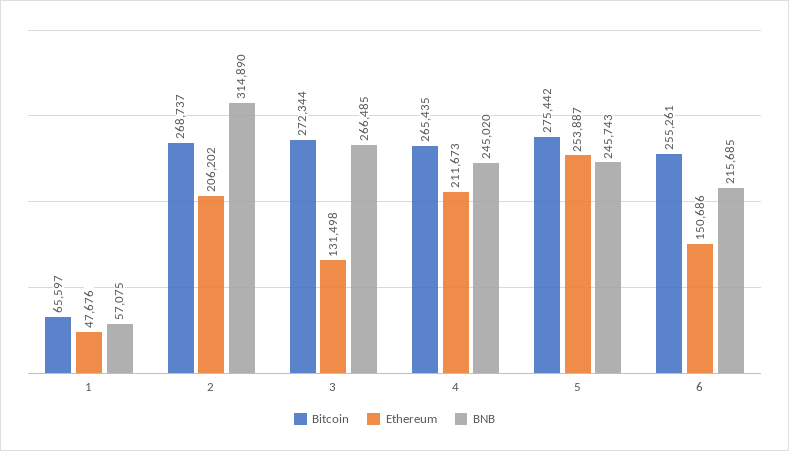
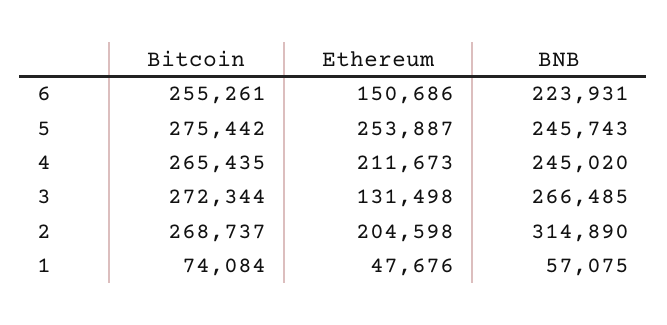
Bitcoin, 1: 65597 -> 74084
Ethereum, 2: 206202 -> 204598
BNB, 6: 215685 -> 223931

